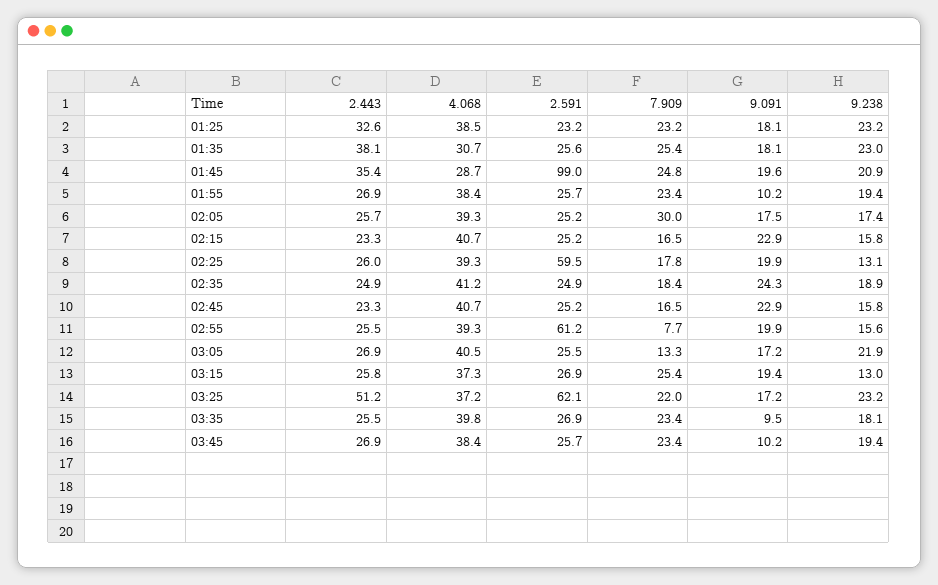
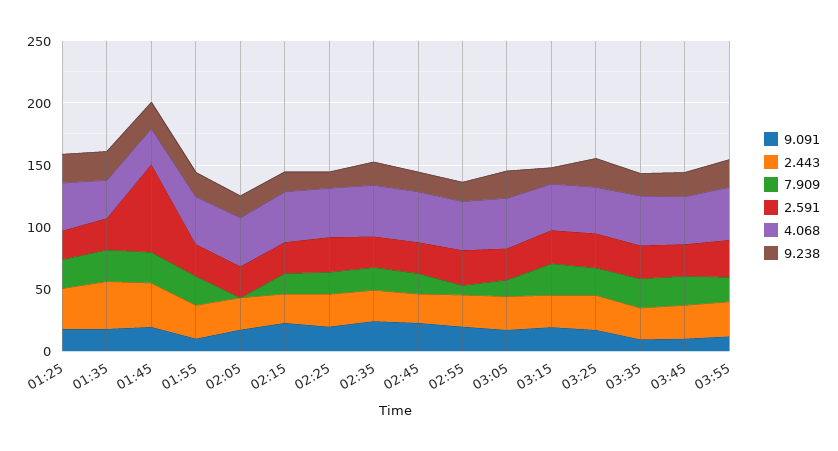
2.591, 01:45: 99 -> 70
7.909, 02:05: 30 -> 0
2.591, 02:25: 59.5 -> 30
2.591, 02:55: 61.2 -> 30
2.443, 03:25: 51.2 -> 30
2.591, 03:25: 62.1 -> 30
9.091, 03:55: none -> 10
2.443, 03:55: none -> 30
7.909, 03:55: none -> 20
2.591, 03:55: none -> 30
4.068, 03:55: none -> 40
9.238, 03:55: none -> 20

